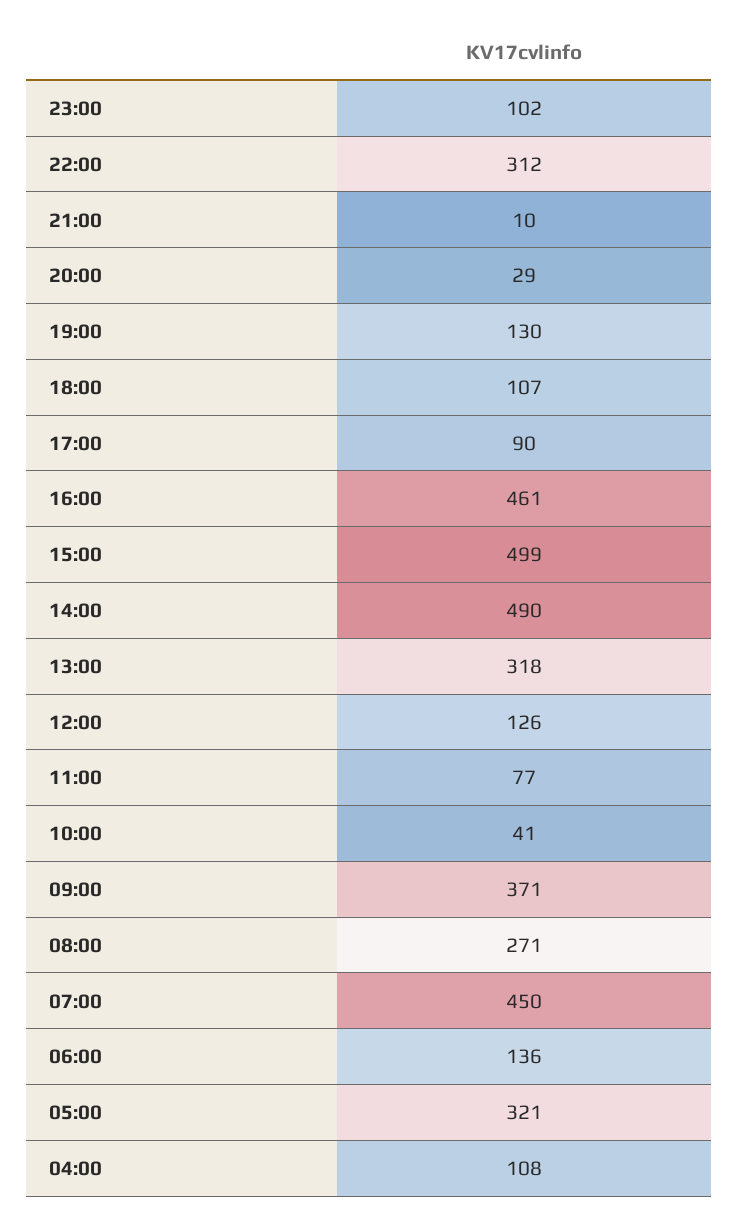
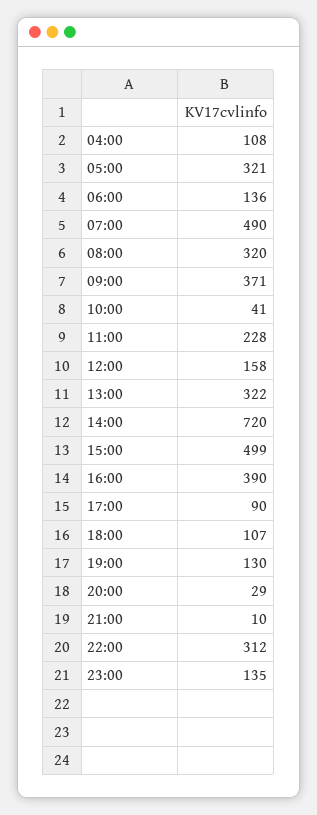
23:00: 102 -> 135
16:00: 461 -> 390
14:00: 490 -> 720
13:00: 318 -> 322
12:00: 126 -> 158
11:00: 77 -> 228
08:00: 271 -> 320
07:00: 450 -> 490

